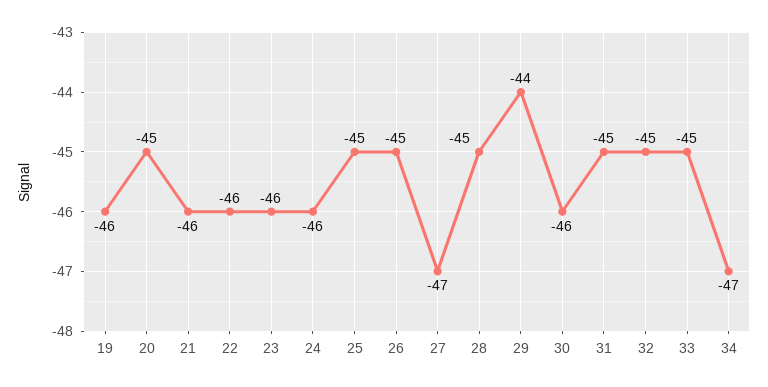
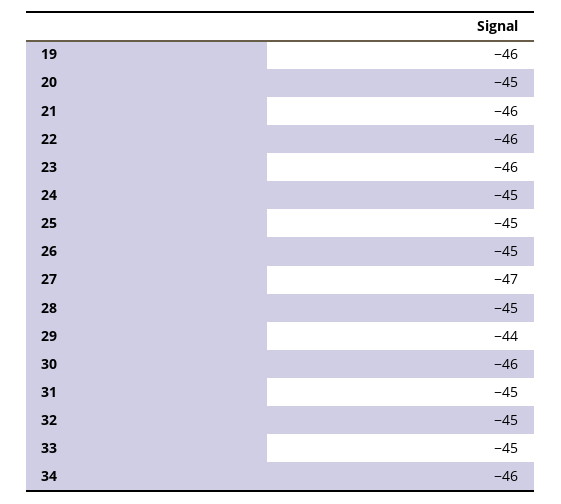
24: -46 -> -45
34: -47 -> -46

